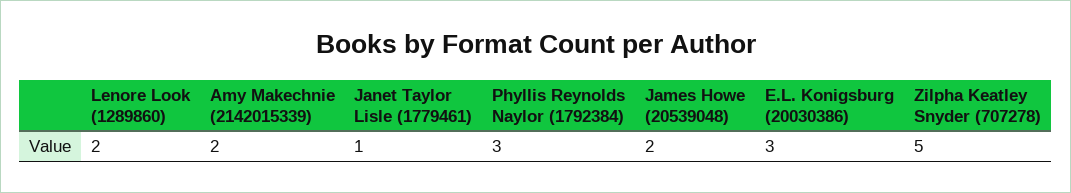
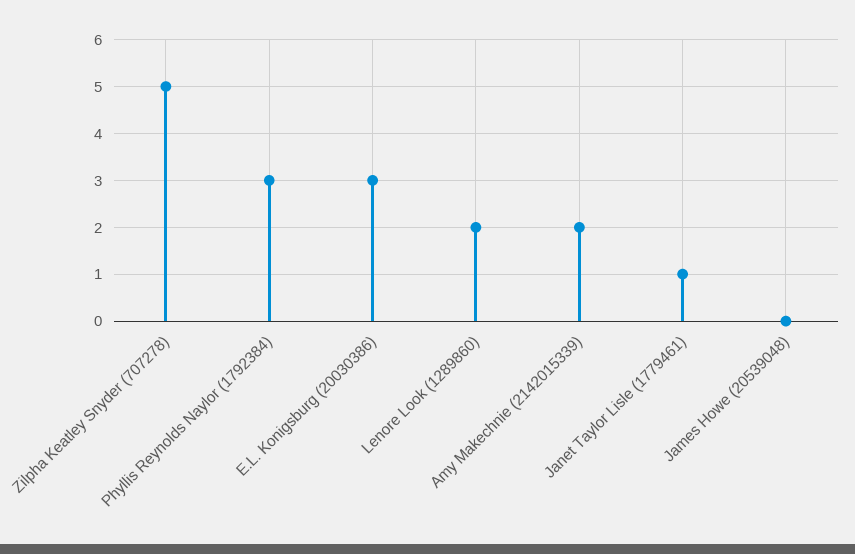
James Howe (20539048): 2 -> 0

